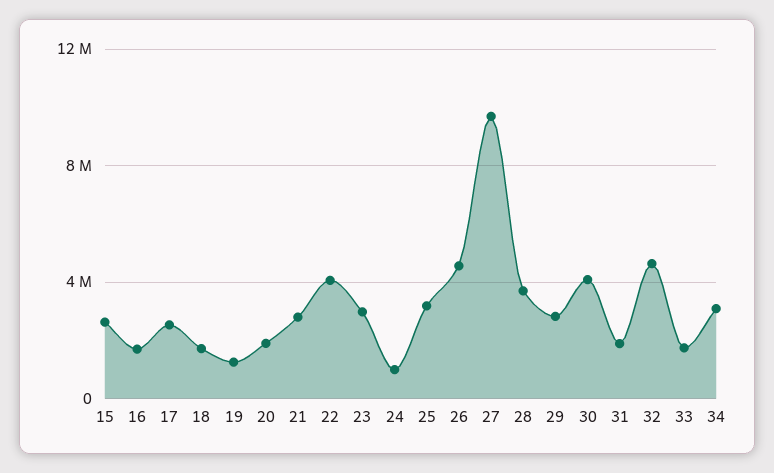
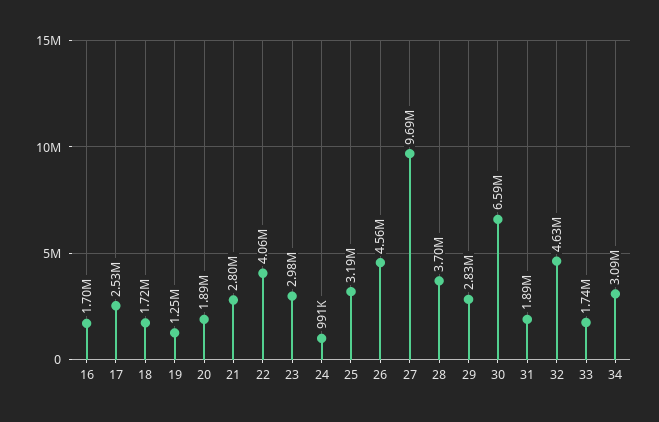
15: 2500000 -> none
30: 4000000 -> 6590000

